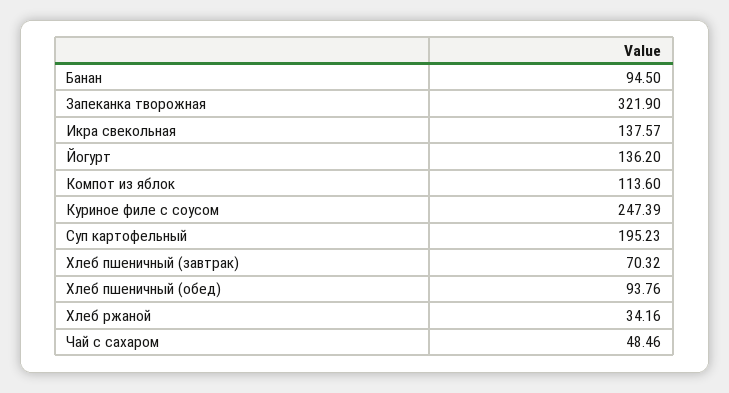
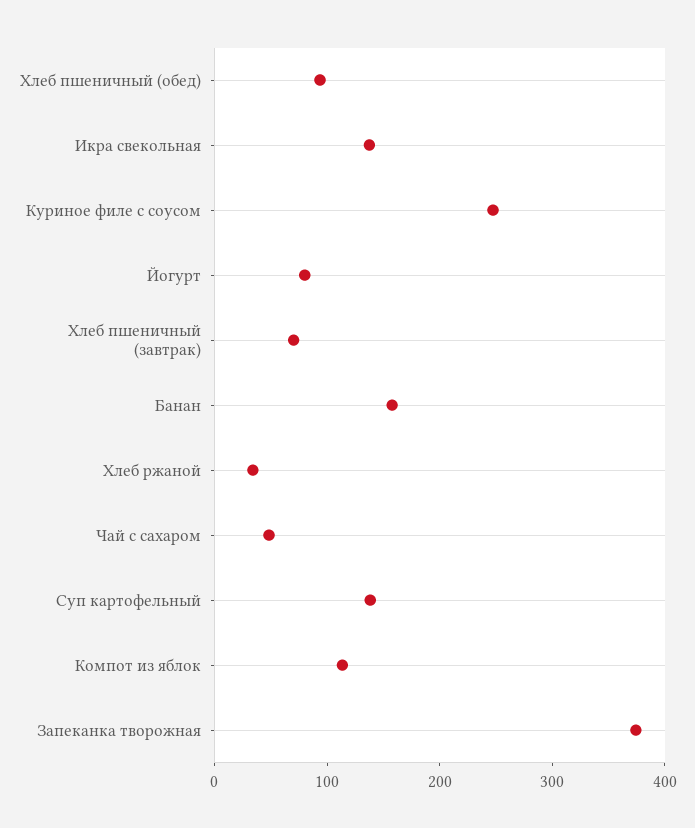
Банан: 94.5 -> 160
Запеканка творожная: 321.9 -> 380
Йогурт: 136.2 -> 80
Суп картофельный: 195.23 -> 140

